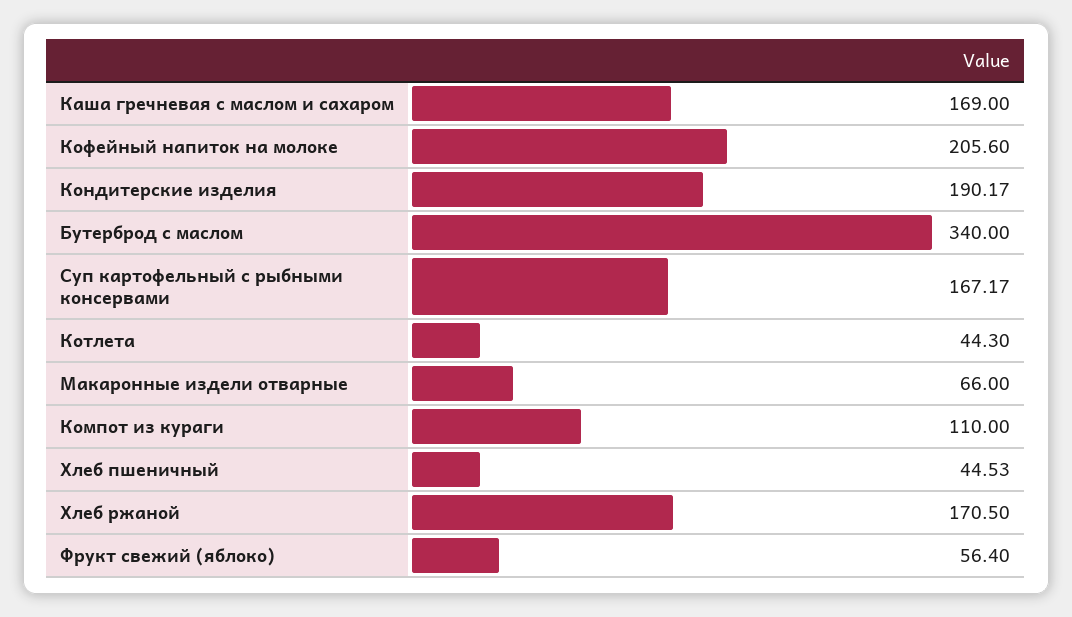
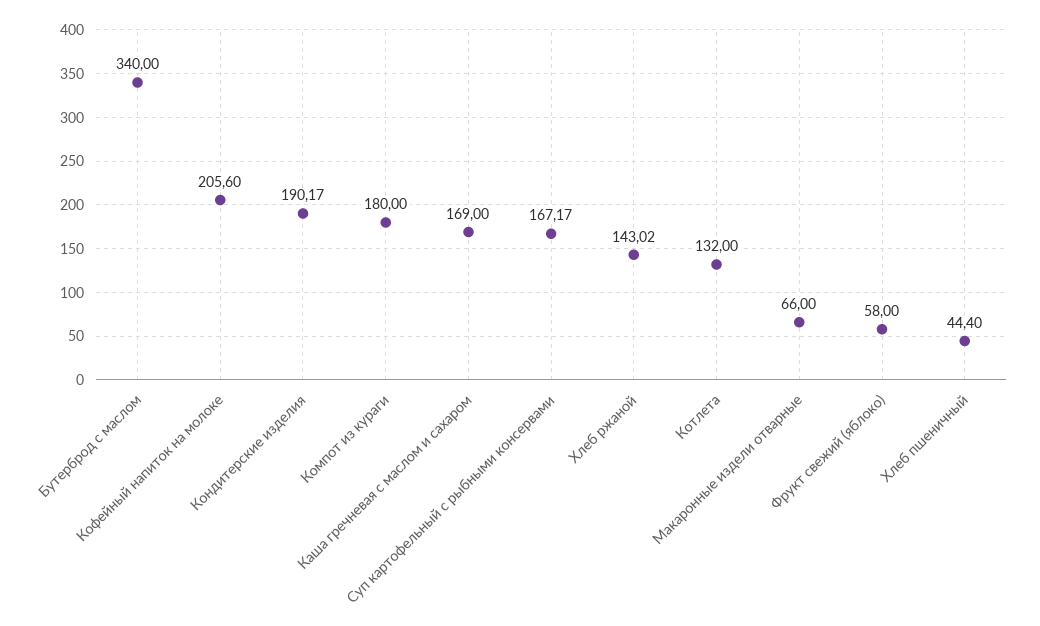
Котлета: 44.3 -> 132
Компот из кураги: 110 -> 180
Хлеб пшеничный: 44.53 -> 44.4
Хлеб ржаной: 170.5 -> 143.02
Фрукт свежий (яблоко): 56.4 -> 58

